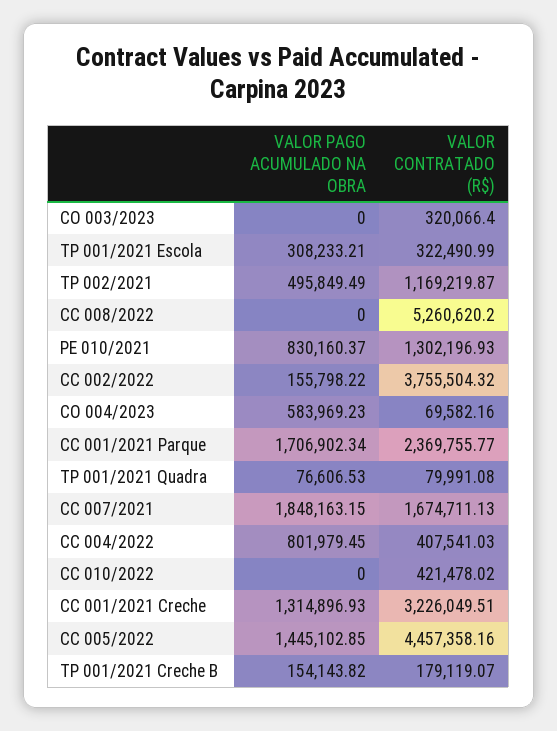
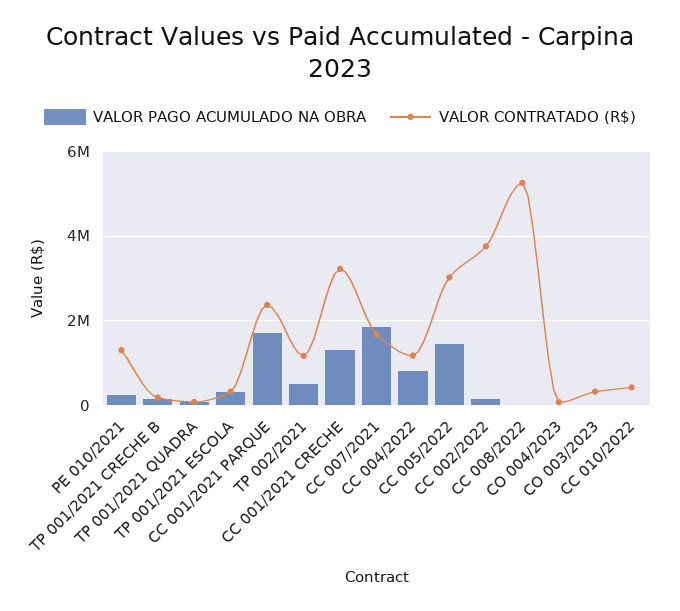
VALOR PAGO ACUMULADO NA OBRA, PE 010/2021: 830160.37 -> 200000
VALOR PAGO ACUMULADO NA OBRA, CO 004/2023: 583969.23 -> 0
VALOR CONTRATADO (R$), CC 004/2022: 407541.03 -> 1200000
VALOR CONTRATADO (R$), CC 005/2022: 4457358.16 -> 3000000

